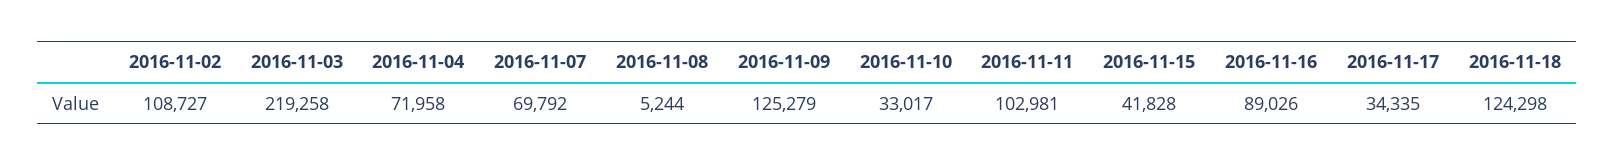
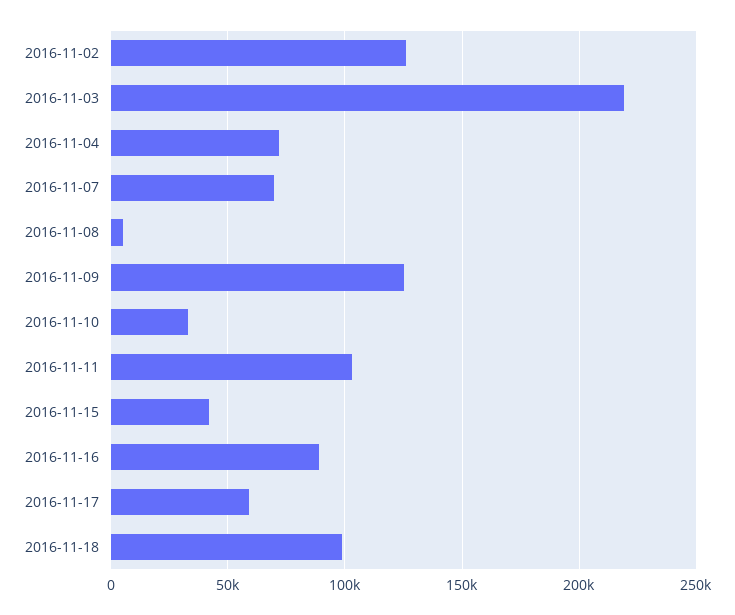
2016-11-02: 108727 -> 125000
2016-11-17: 34335 -> 60000
2016-11-18: 124298 -> 100000

